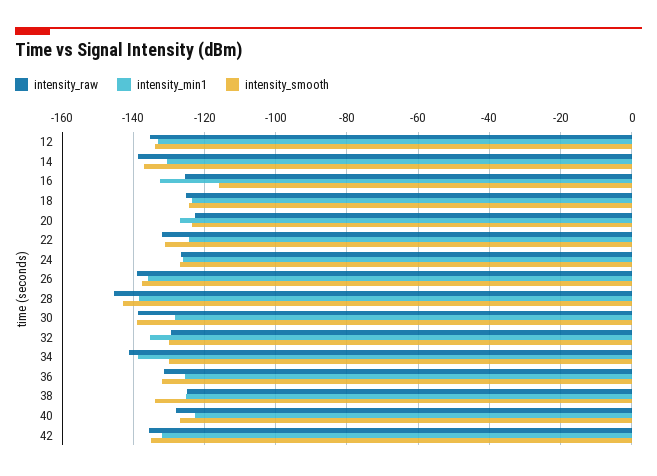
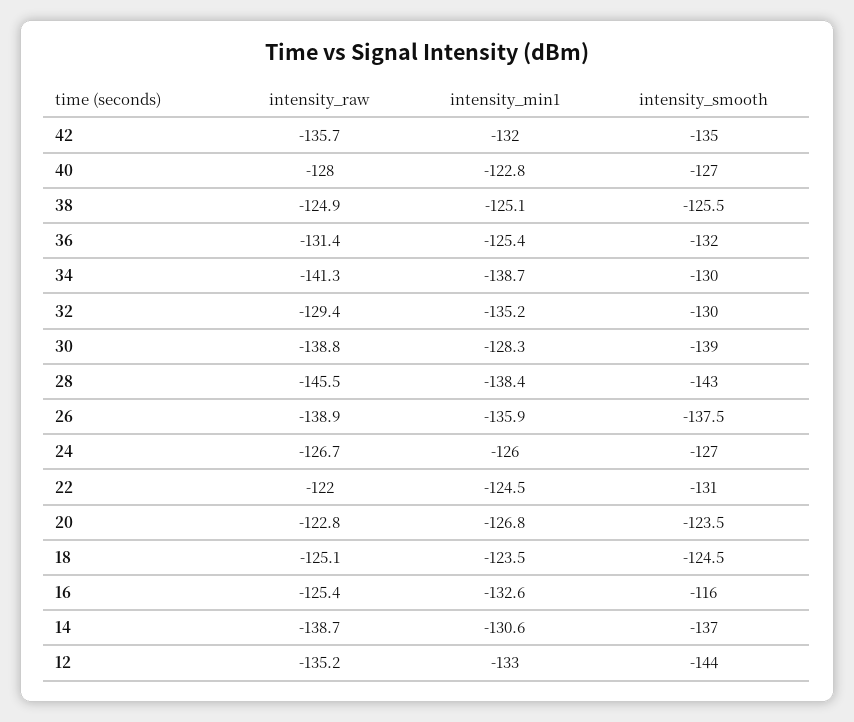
intensity_smooth, 12: -134 -> -144
intensity_raw, 22: -132 -> -122
intensity_smooth, 38: -134 -> -125.5

